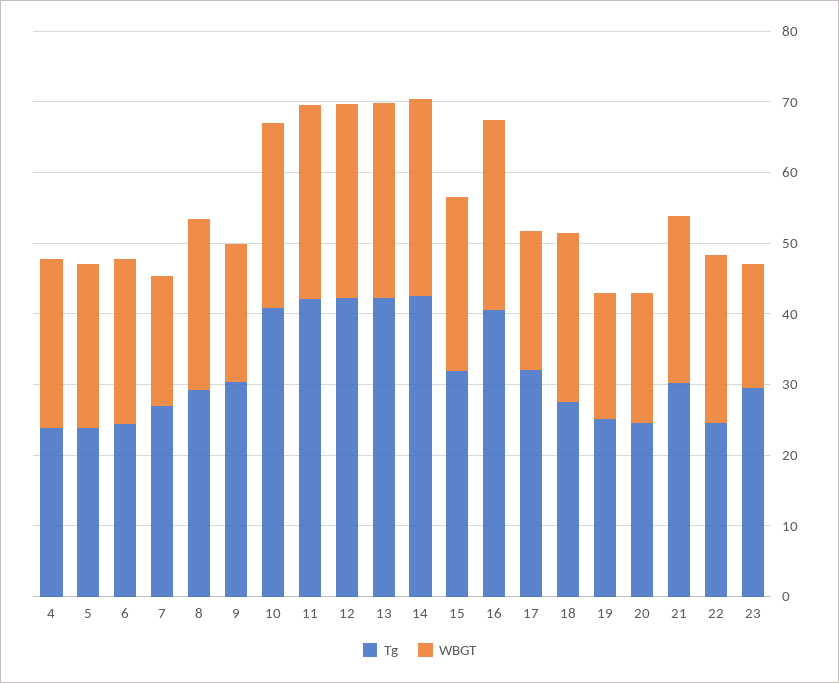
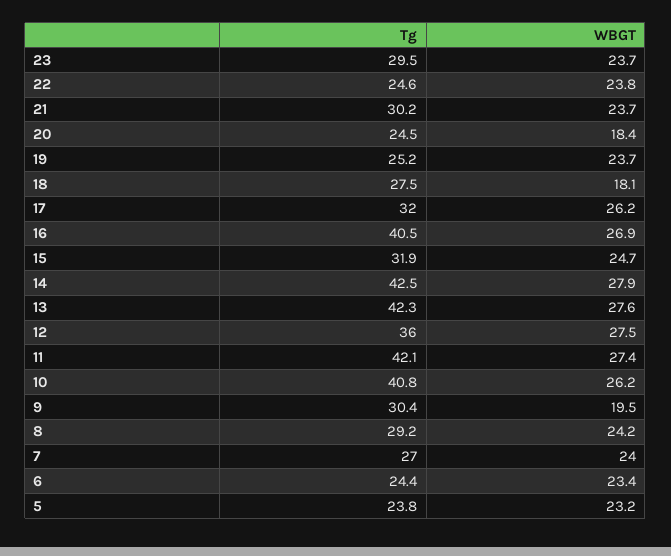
Tg, 4: 24 -> none
WBGT, 4: 24 -> none
WBGT, 7: 18 -> 24
Tg, 12: 42 -> 36
WBGT, 17: 20 -> 26.2
WBGT, 18: 24 -> 18.1
WBGT, 19: 18 -> 23.7
WBGT, 23: 18 -> 23.7

